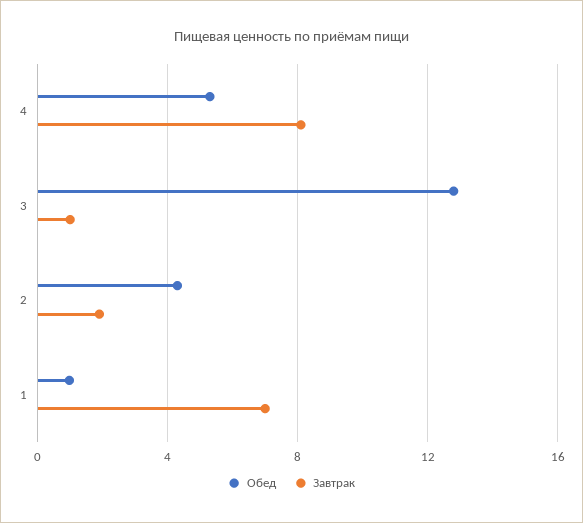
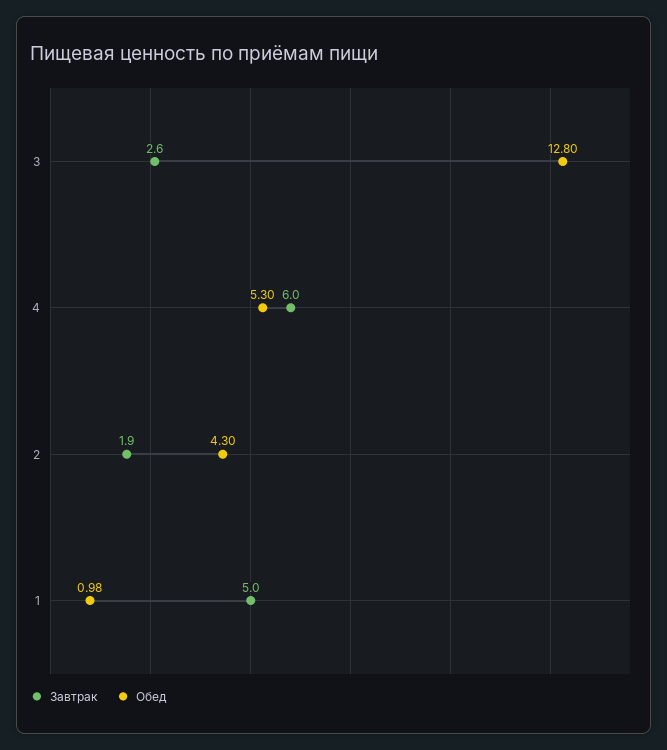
Завтрак, 4: 8 -> 6
Завтрак, 3: 1 -> 2.6
Завтрак, 1: 7 -> 5

